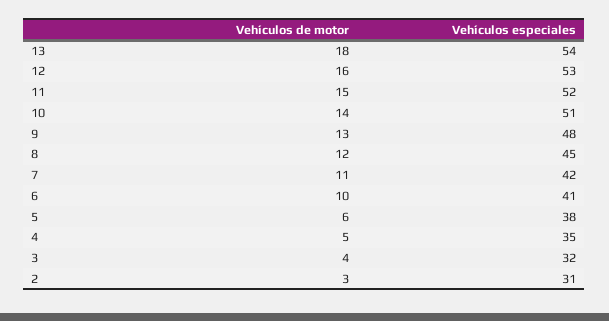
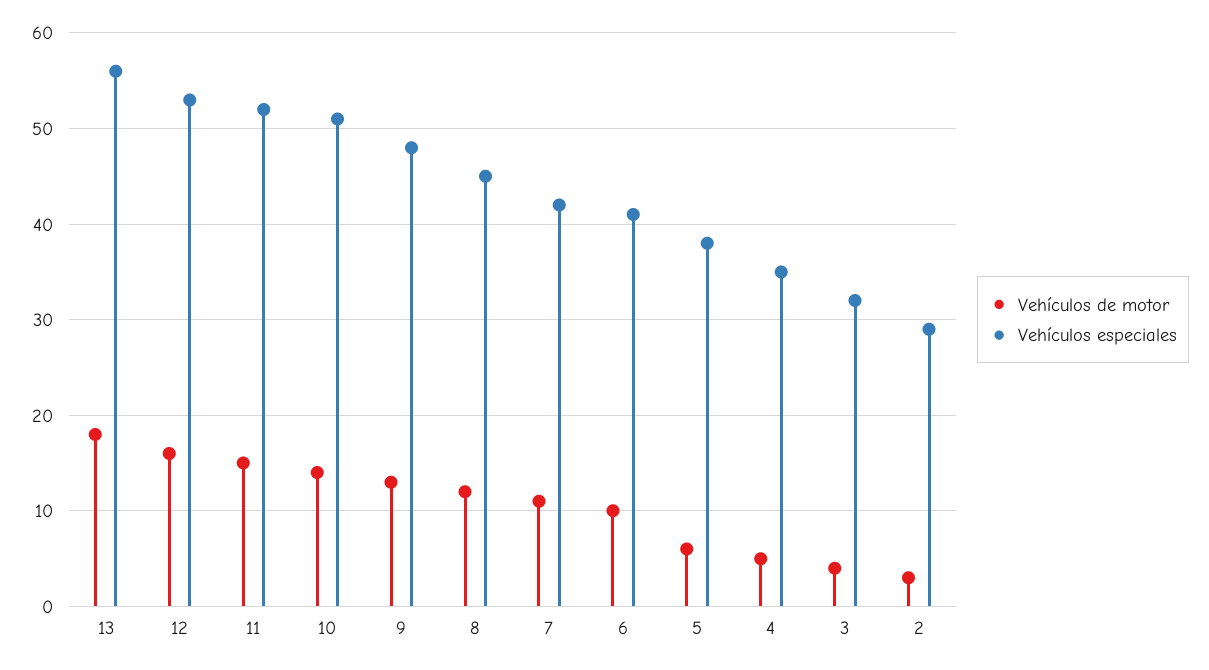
Vehículos especiales, 13: 54 -> 56
Vehículos especiales, 2: 31 -> 29

